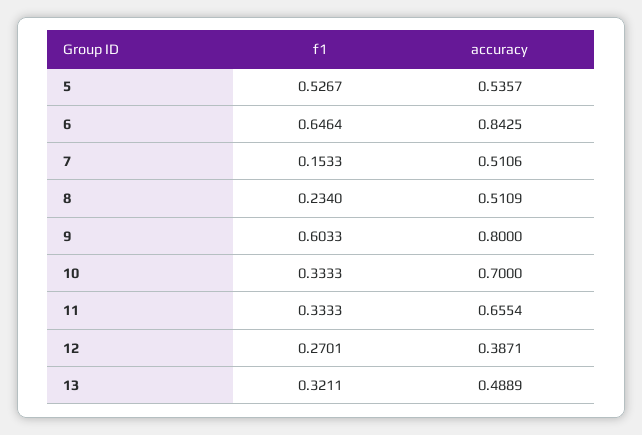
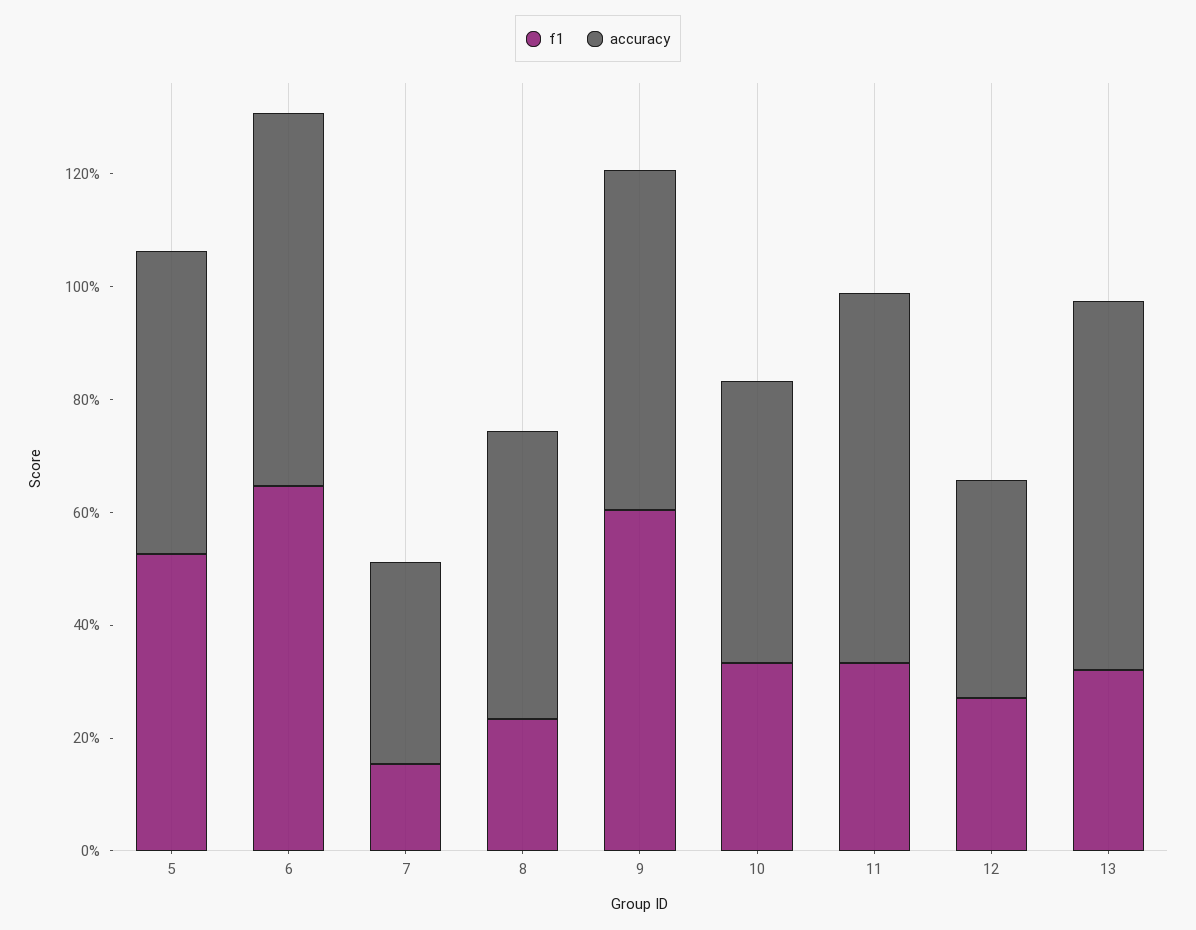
accuracy, 6: 0.8425 -> 0.65
accuracy, 7: 0.5106 -> 0.35
accuracy, 9: 0.8 -> 0.6
accuracy, 10: 0.7 -> 0.5
accuracy, 13: 0.4889 -> 0.65

